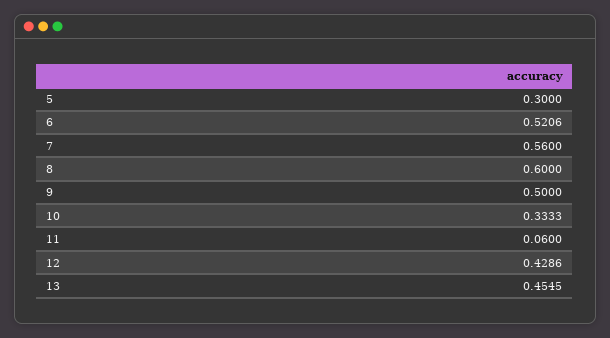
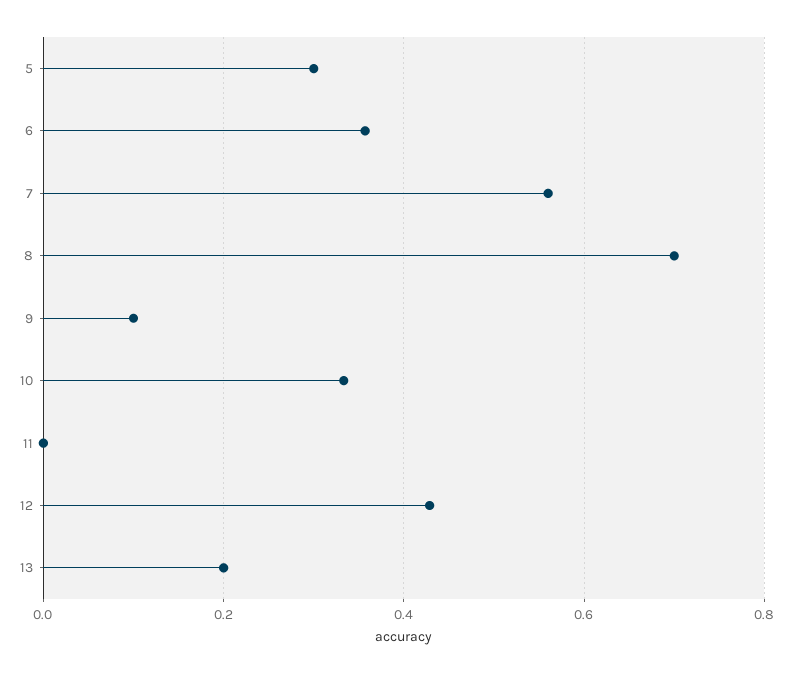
6: 0.5206 -> 0.36
8: 0.6 -> 0.7
9: 0.5 -> 0.1
11: 0.06 -> 0
13: 0.4545 -> 0.2

